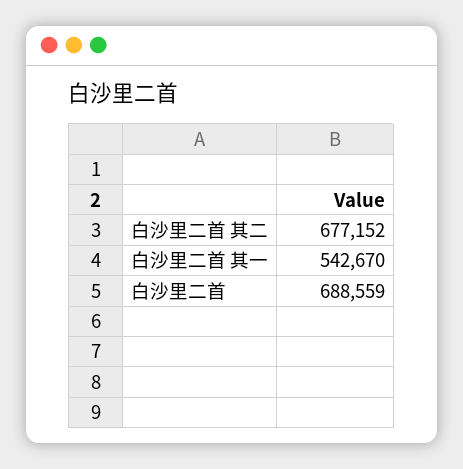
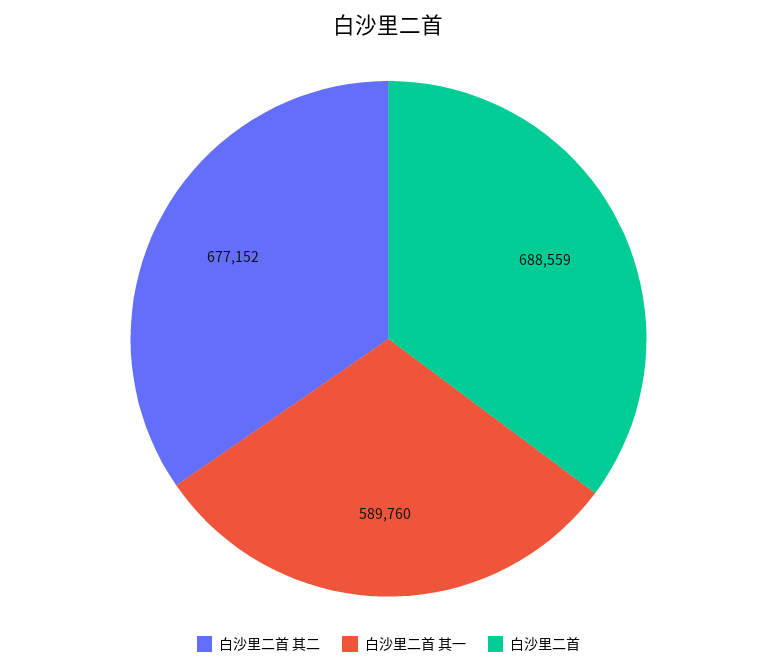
白沙里二首 其一: 542670 -> 589760

